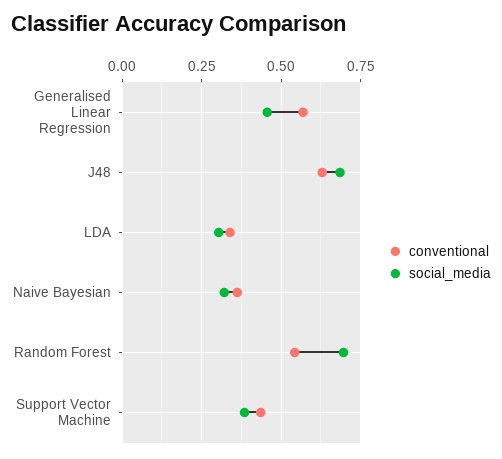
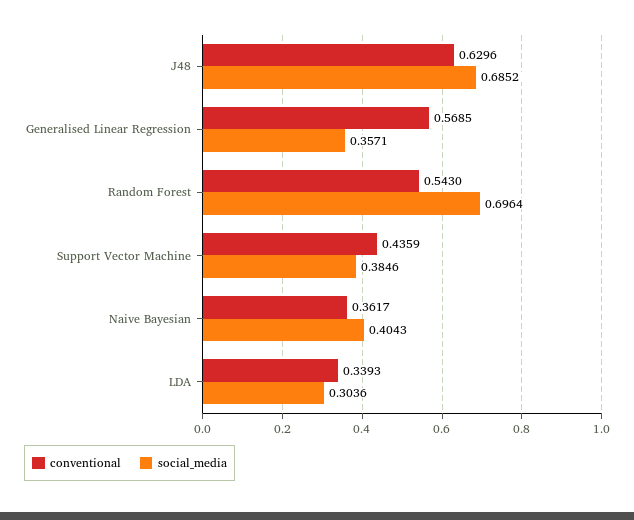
social_media, Generalised Linear Regression: 0.45 -> 0.3571
social_media, Naive Bayesian: 0.325 -> 0.4043

